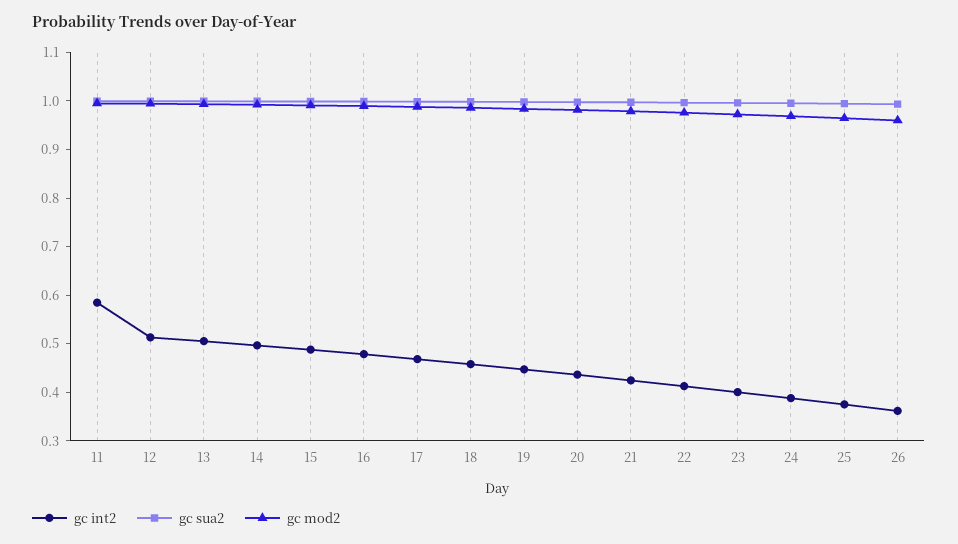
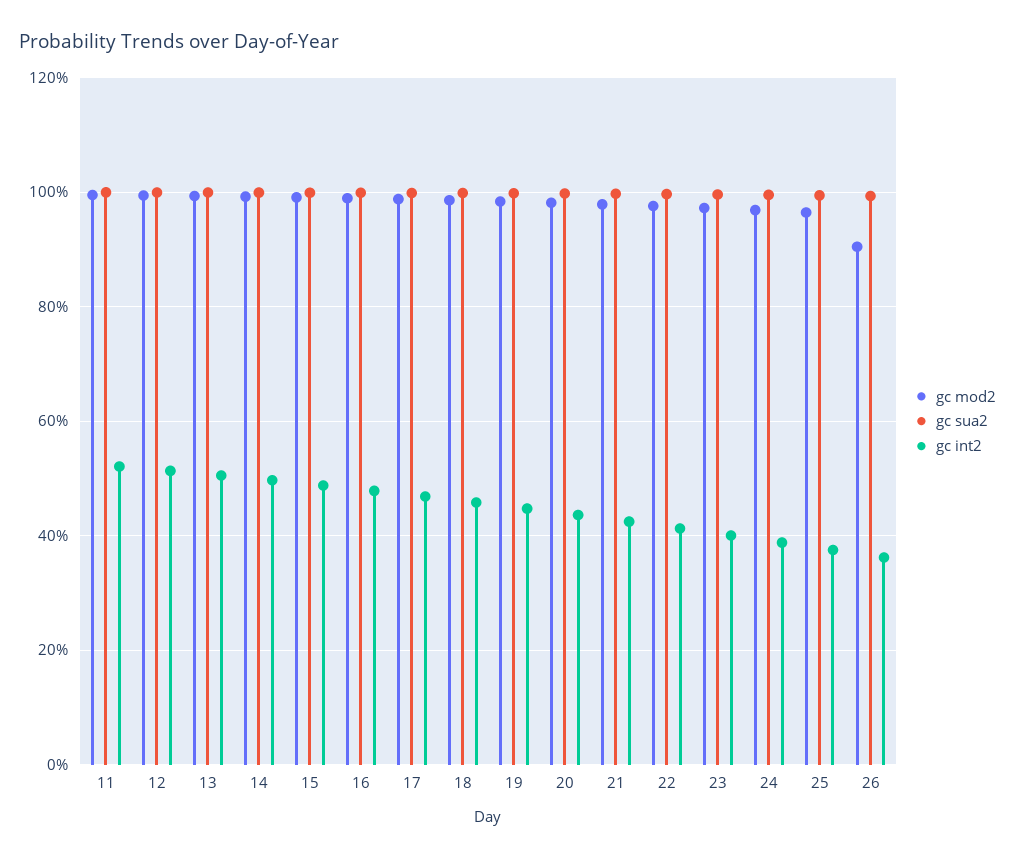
gc int2, 11: 0.58 -> 0.52
gc mod2, 26: 0.96 -> 0.9

